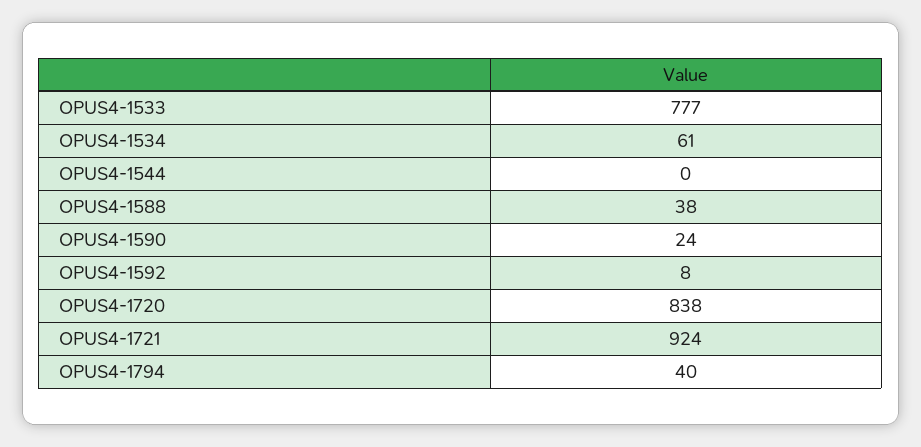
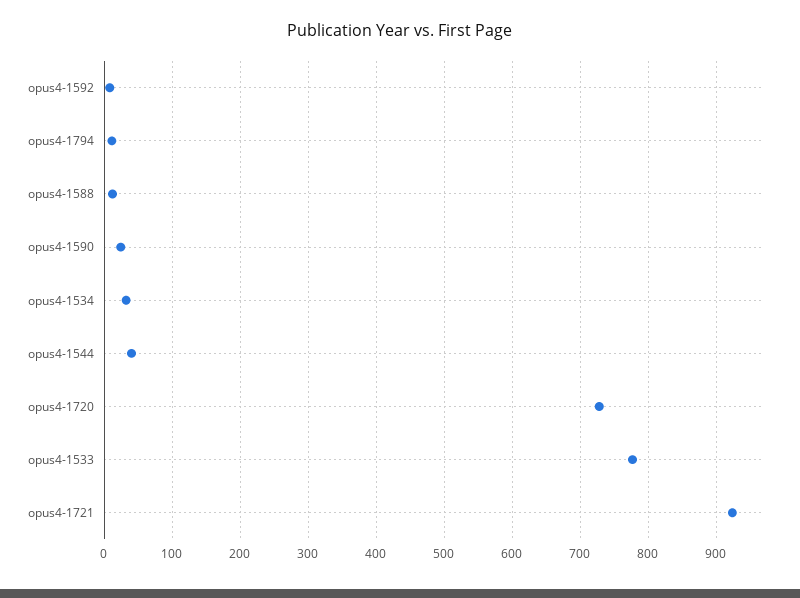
OPUS4-1534: 61 -> 30
OPUS4-1544: 0 -> 40
OPUS4-1588: 38 -> 10
OPUS4-1720: 838 -> 730
OPUS4-1794: 40 -> 10

